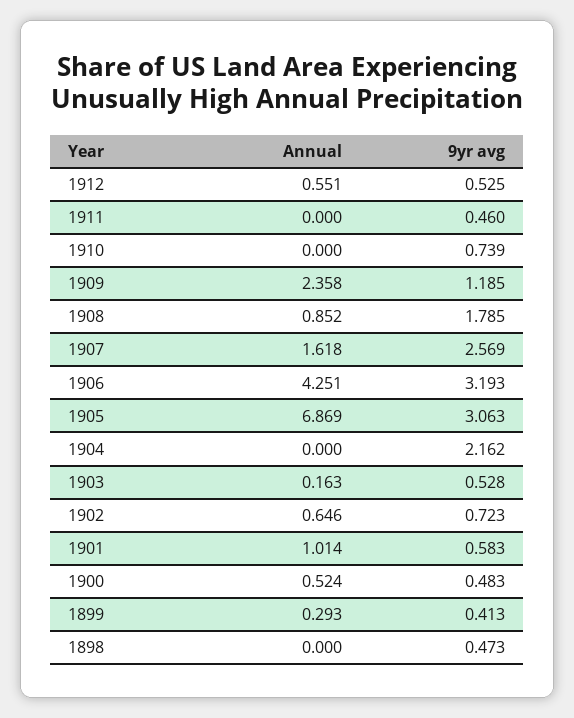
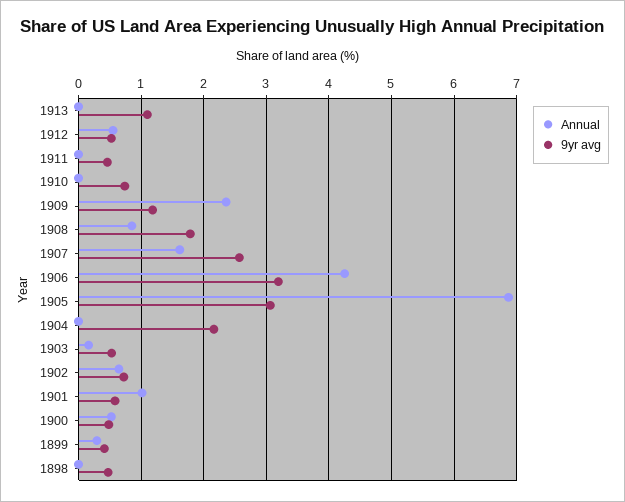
Annual, 1913: none -> 0
9yr avg, 1913: none -> 1.1

